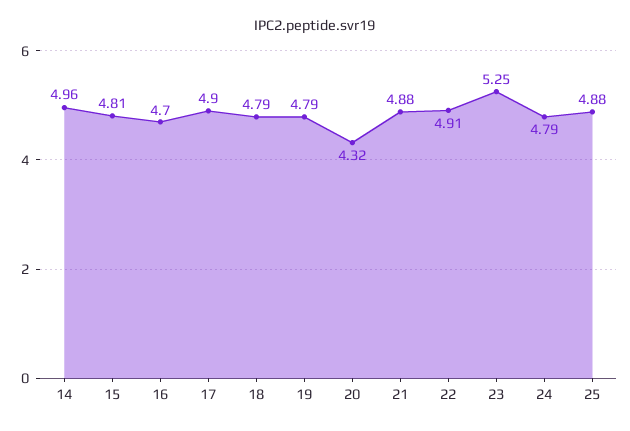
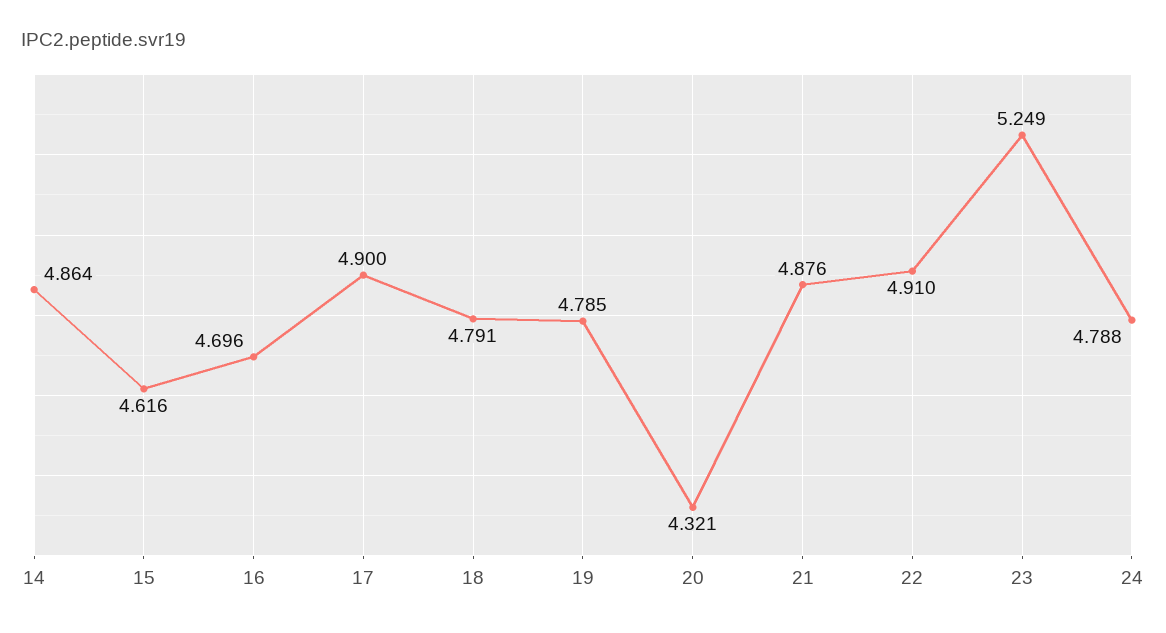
14: 4.96 -> 4.864
15: 4.81 -> 4.616
25: 4.88 -> none

